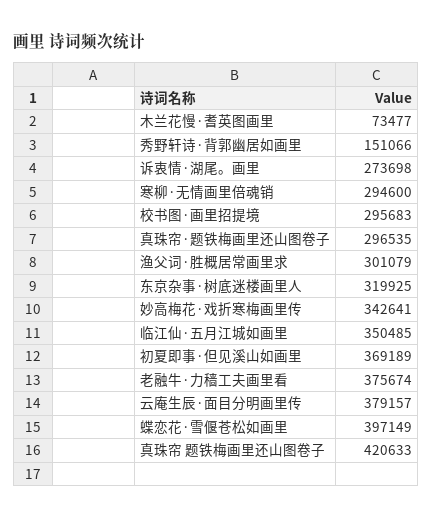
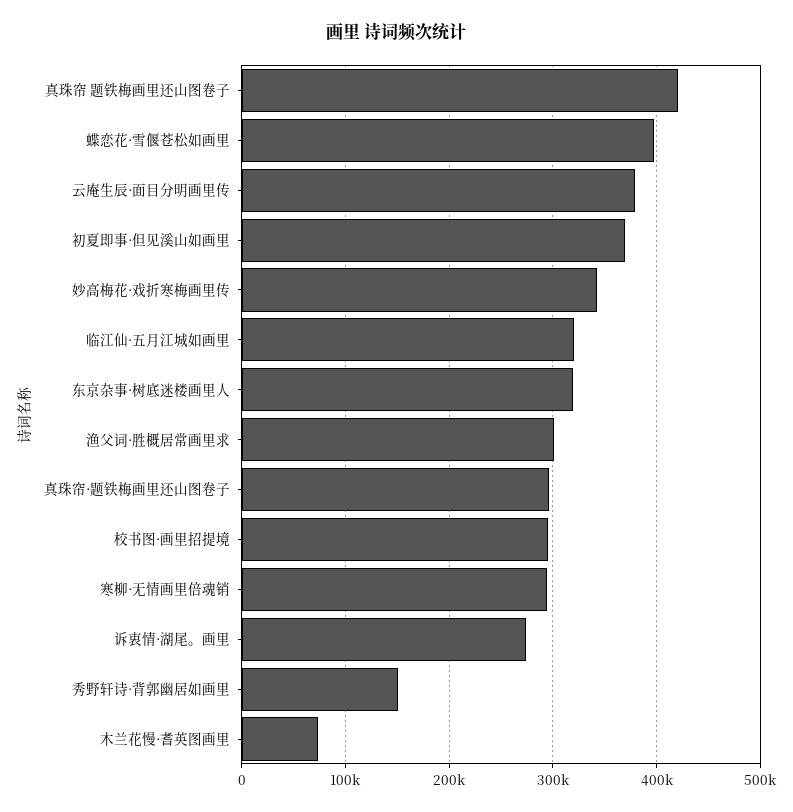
临江仙·五月江城如画里: 350485 -> 320000
老融牛·力穑工夫画里看: 375674 -> none

